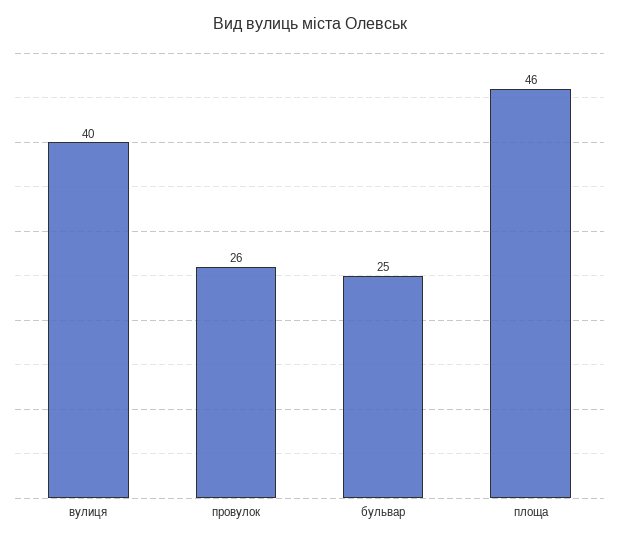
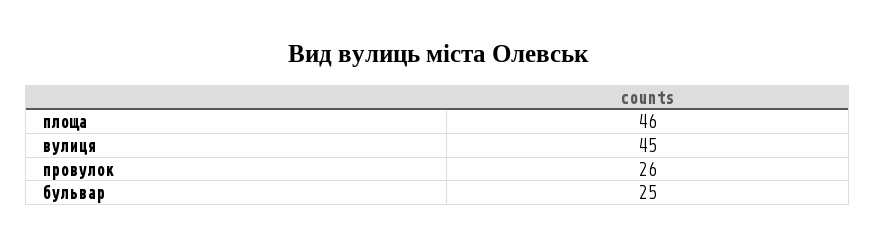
вулиця: 40 -> 45

